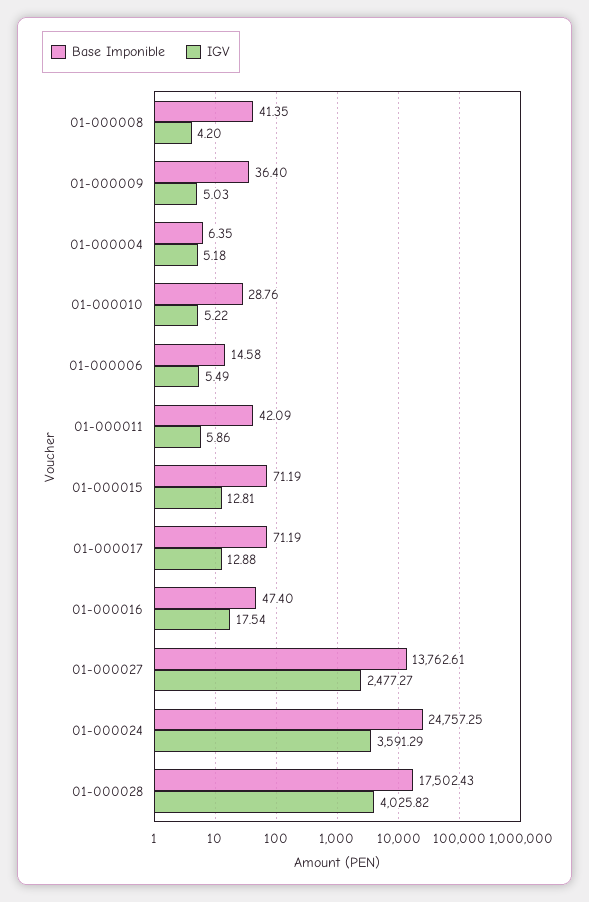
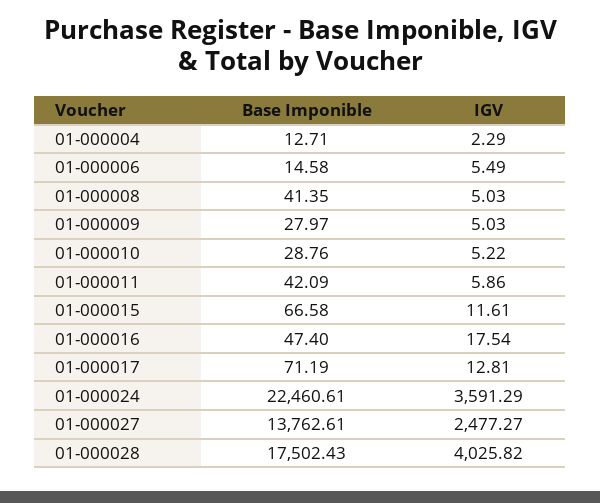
IGV, 01-000008: 4.2 -> 5.03
Base Imponible, 01-000009: 36.4 -> 27.97
Base Imponible, 01-000004: 6.35 -> 12.71
IGV, 01-000004: 5.18 -> 2.29
Base Imponible, 01-000015: 71.19 -> 66.58
IGV, 01-000015: 12.81 -> 11.61
IGV, 01-000017: 12.88 -> 12.81
Base Imponible, 01-000024: 24757.25 -> 22460.61

